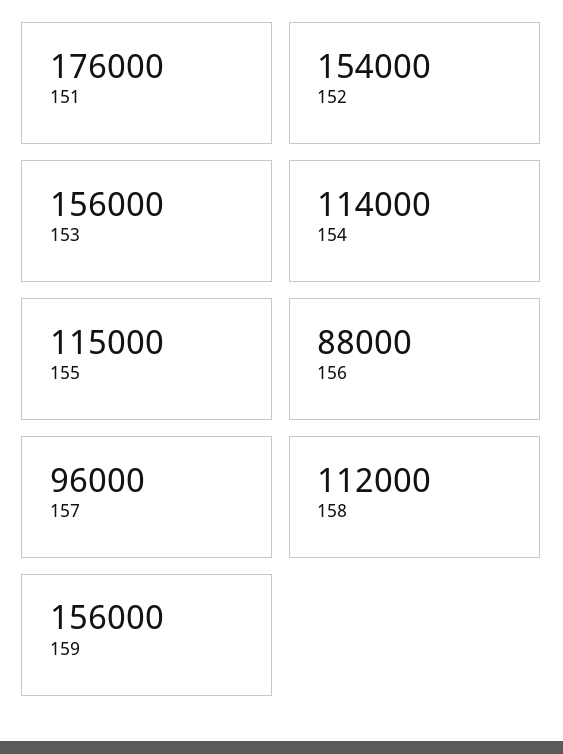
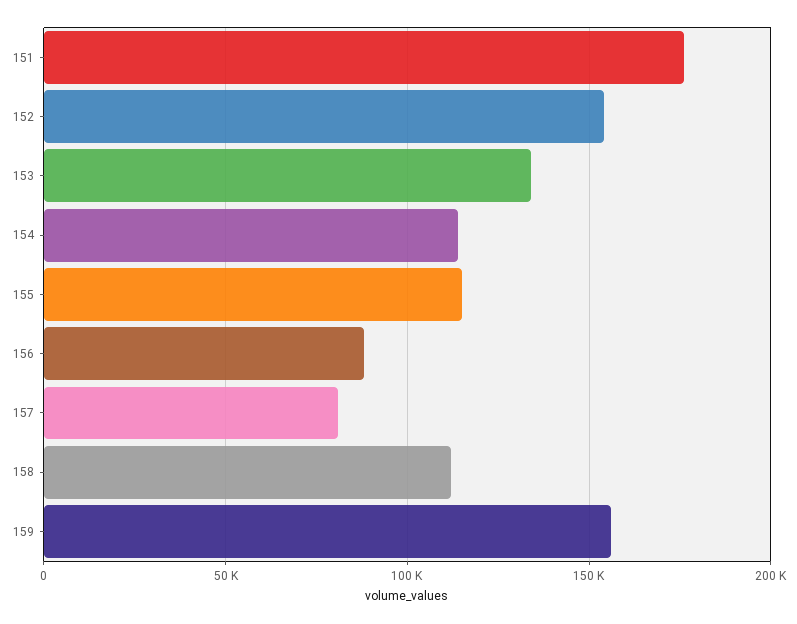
153: 156000 -> 135000
157: 96000 -> 80000

